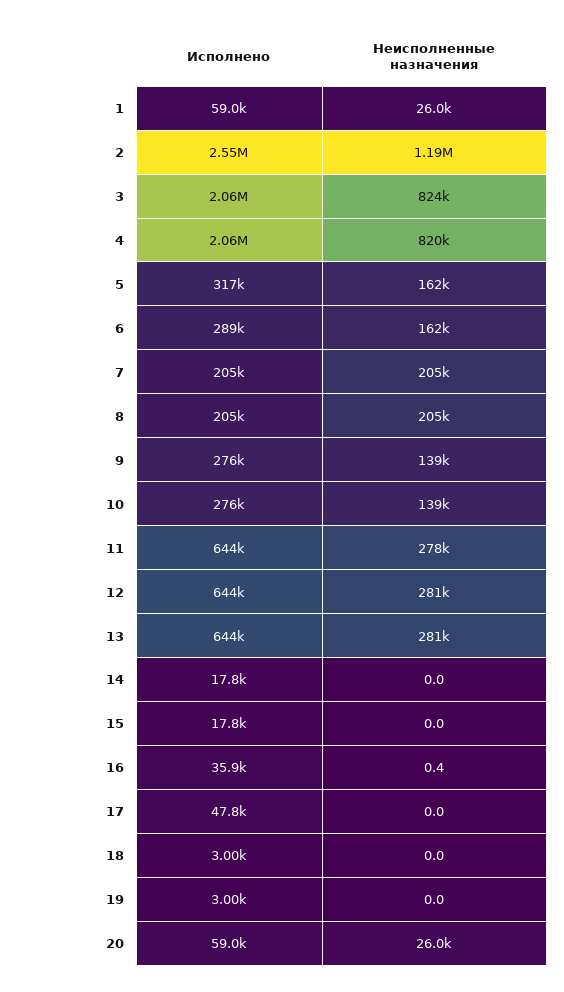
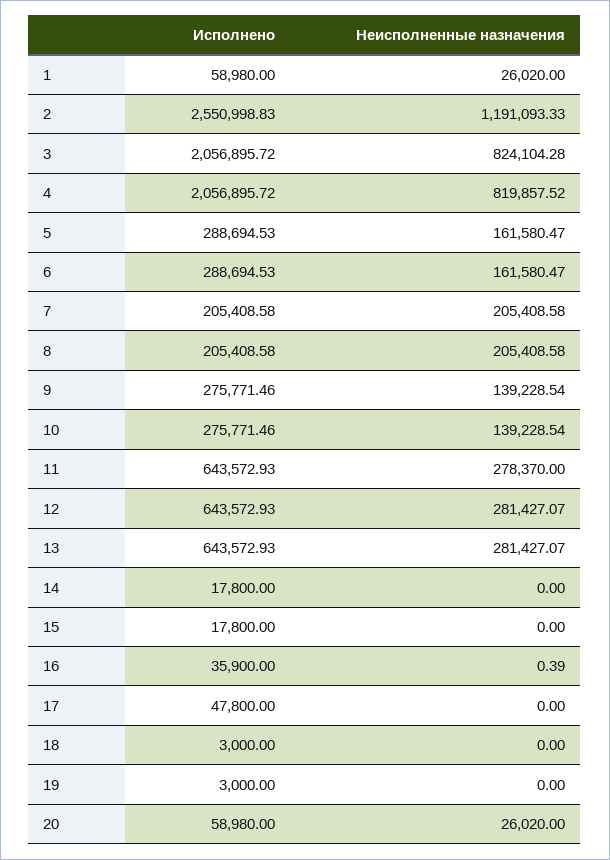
Исполнено, 5: 317000 -> 288694.53

